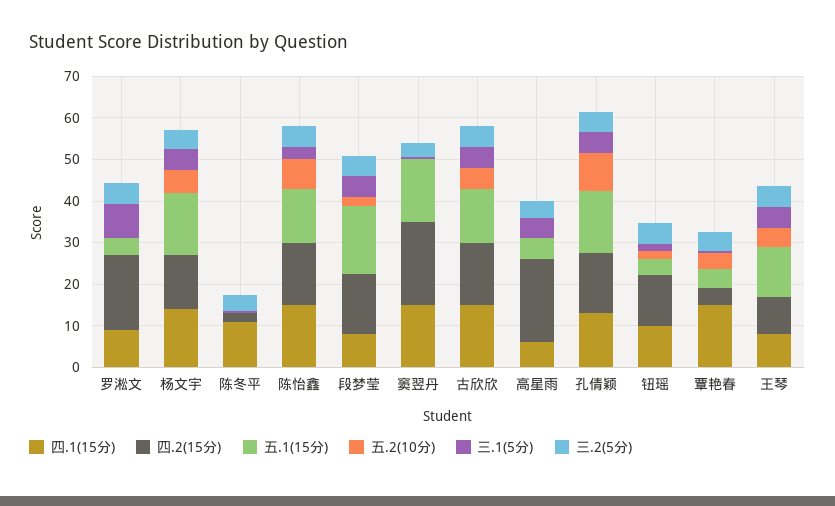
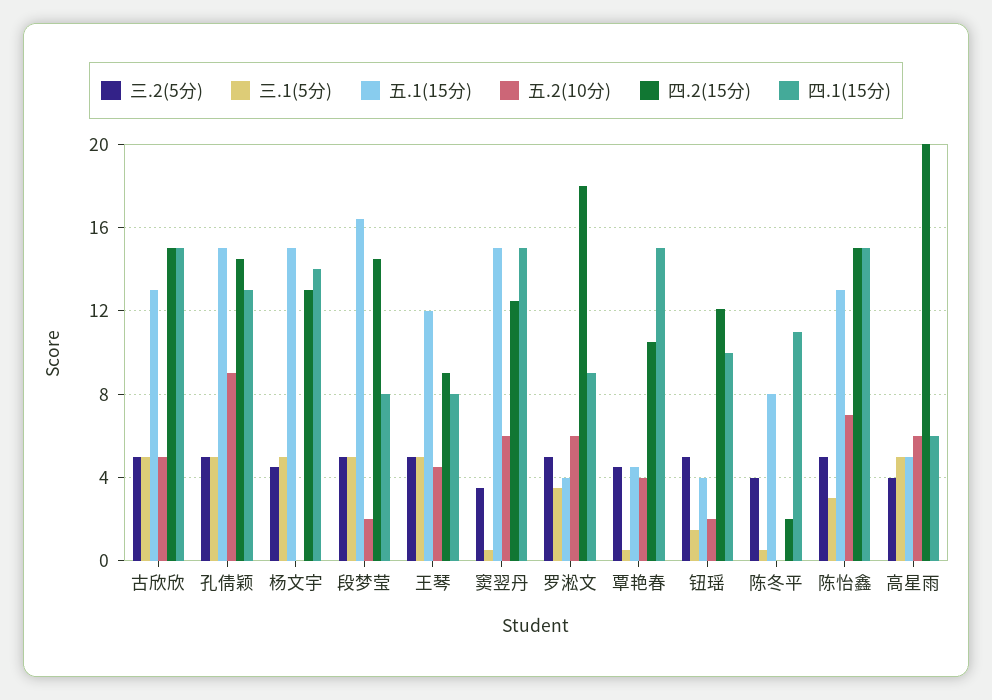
五.2(10分), 罗淞文: 0 -> 6
三.1(5分), 罗淞文: 8 -> 3.5
五.2(10分), 杨文宇: 6 -> 0
五.1(15分), 陈冬平: 0 -> 8
四.2(15分), 窦翌丹: 20 -> 12.5
五.2(10分), 窦翌丹: 0 -> 6
五.2(10分), 高星雨: 0 -> 6
四.2(15分), 覃艳春: 4 -> 10.5

